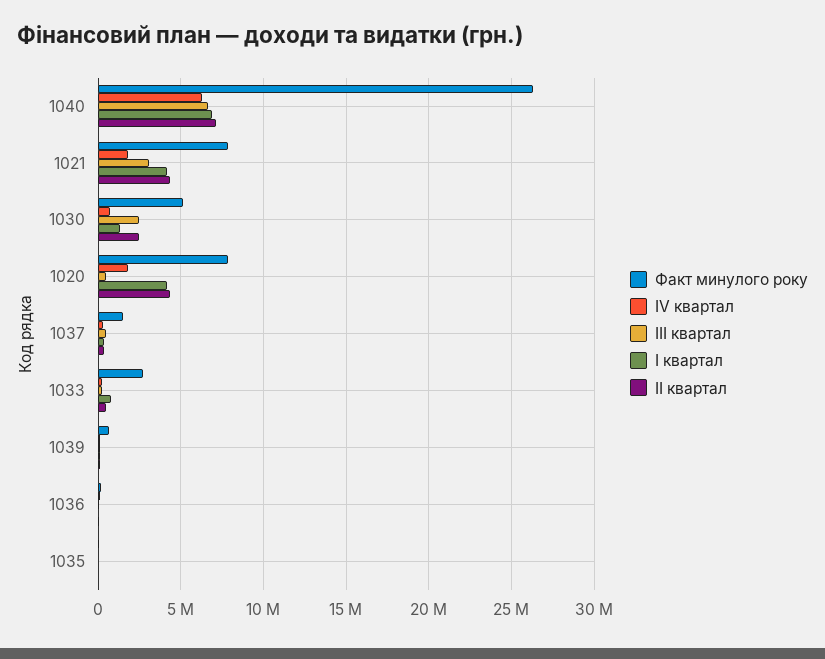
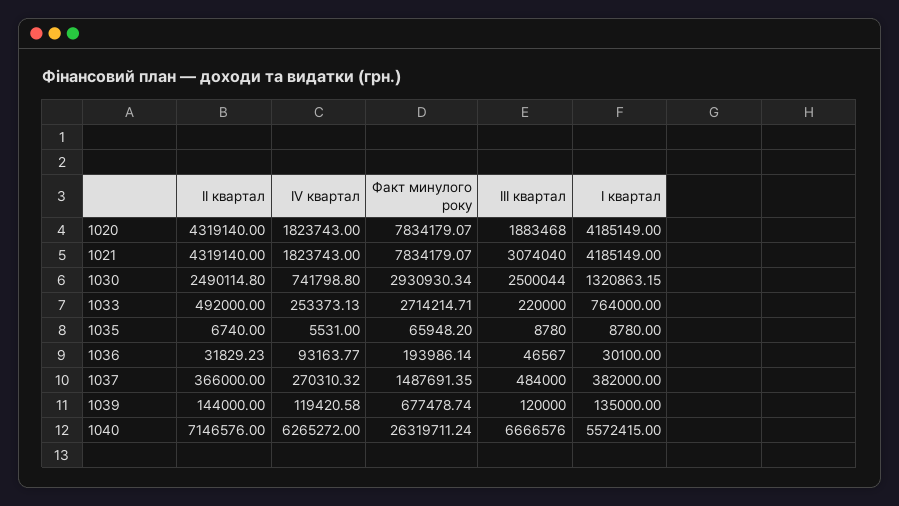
І квартал, 1040: 7000000 -> 5572415
Факт минулого року, 1030: 5000000 -> 2930930.34
ІІІ квартал, 1020: 500000 -> 1883468

